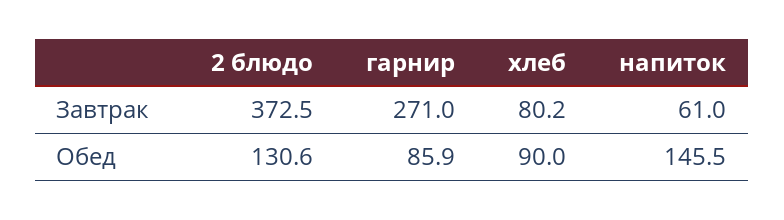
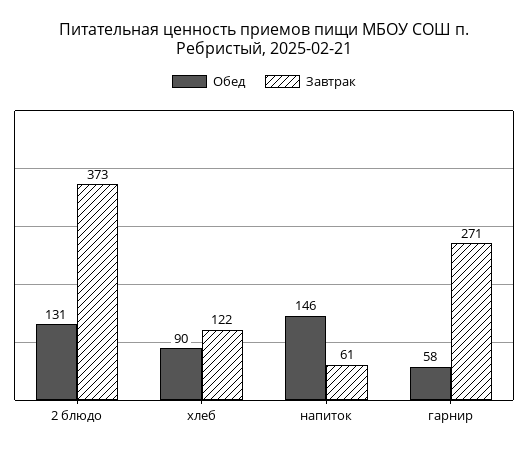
Завтрак, хлеб: 80.2 -> 122
Обед, гарнир: 85.9 -> 58

